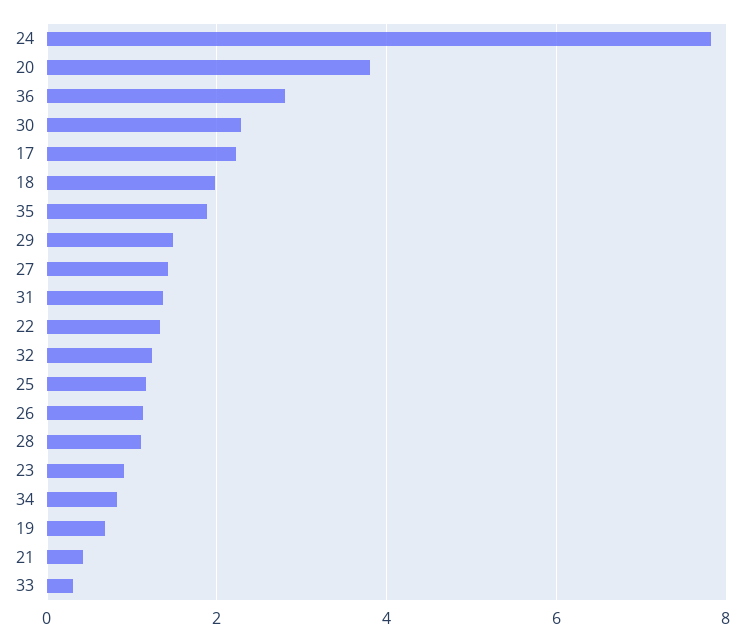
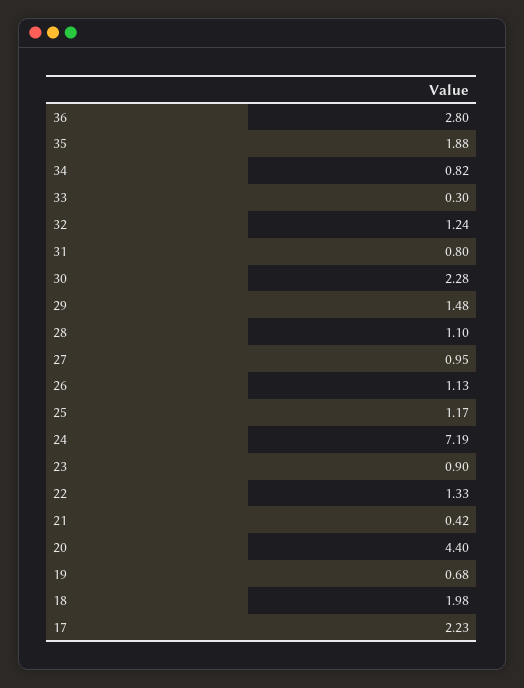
24: 7.8 -> 7.19
20: 3.8 -> 4.4
27: 1.4 -> 0.95
31: 1.4 -> 0.8

